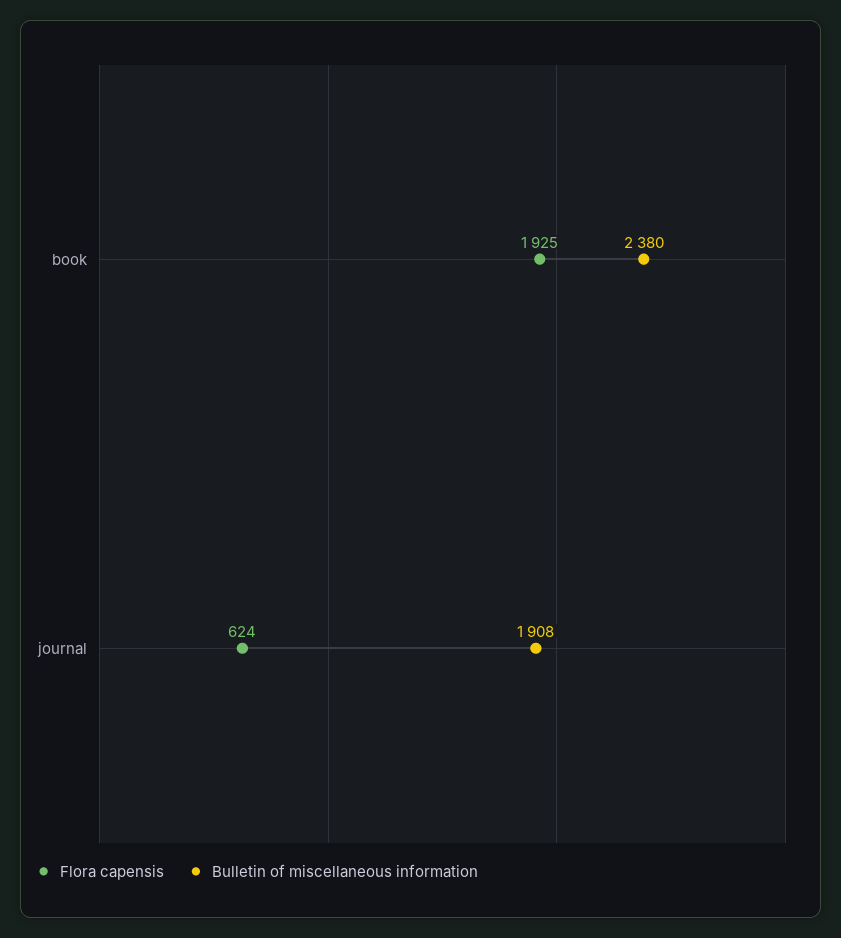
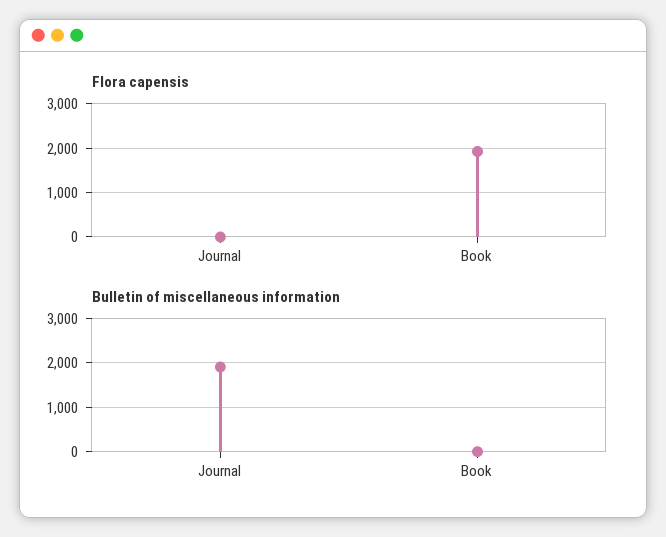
Bulletin of miscellaneous information, book: 2380 -> 0
Flora capensis, journal: 624 -> 0

